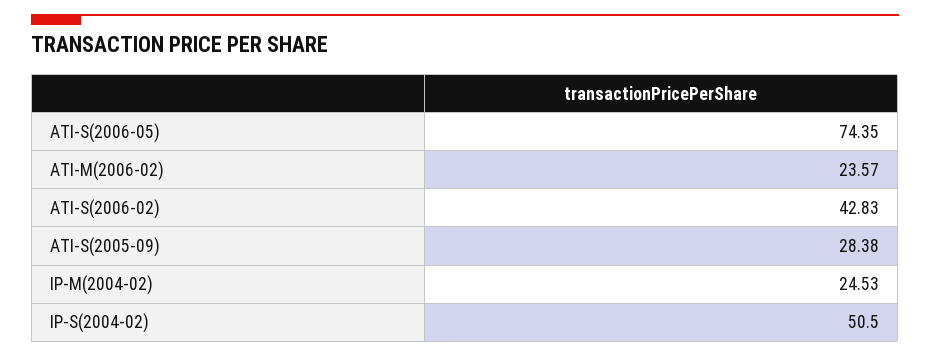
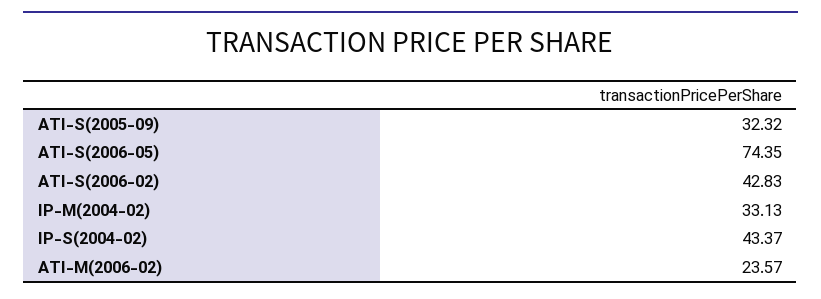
ATI-S(2005-09): 28.38 -> 32.32
IP-M(2004-02): 24.53 -> 33.13
IP-S(2004-02): 50.5 -> 43.37

